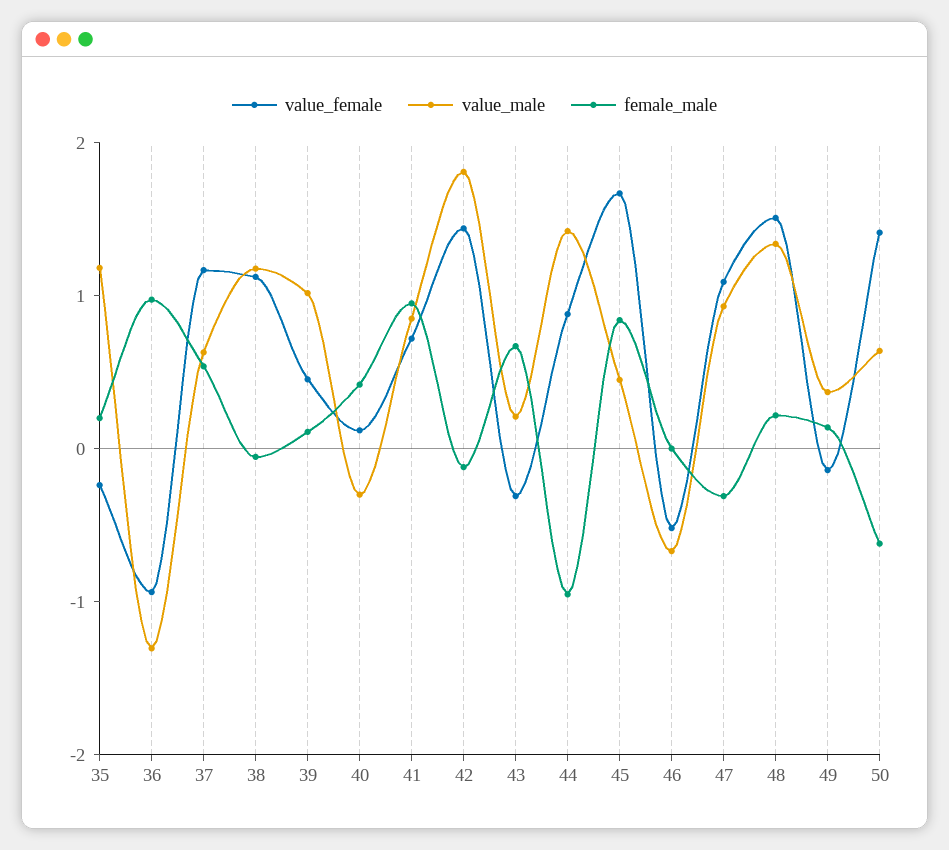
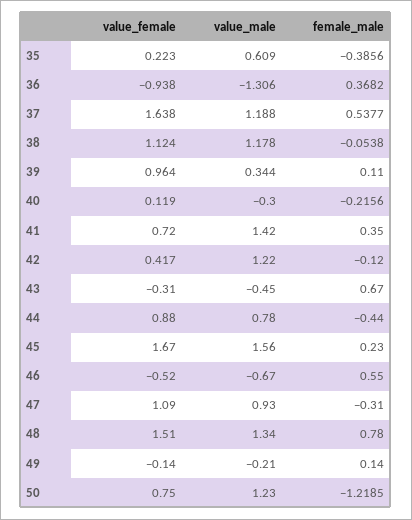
value_female, 35: -0.2 -> 0.223
value_male, 35: 1.2 -> 0.609
female_male, 35: 0.2 -> -0.3856
female_male, 36: 1 -> 0.3682
value_female, 37: 1.2 -> 1.638
value_male, 37: 0.6 -> 1.188
value_female, 39: 0.4 -> 0.964
value_male, 39: 1 -> 0.344
female_male, 40: 0.4 -> -0.2156
value_male, 41: 0.8 -> 1.42
female_male, 41: 1 -> 0.35
value_female, 42: 1.4 -> 0.417
value_male, 42: 1.8 -> 1.22
value_male, 43: 0.2 -> -0.45
value_male, 44: 1.4 -> 0.78
female_male, 44: -1 -> -0.44
value_male, 45: 0.4 -> 1.56
female_male, 45: 0.8 -> 0.23
female_male, 46: 0 -> 0.55
female_male, 48: 0.2 -> 0.78
value_male, 49: 0.4 -> -0.21
value_female, 50: 1.4 -> 0.75
value_male, 50: 0.6 -> 1.23
female_male, 50: -0.6 -> -1.2185

